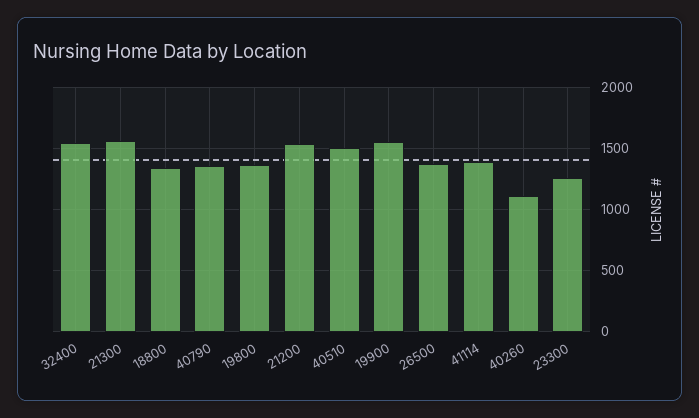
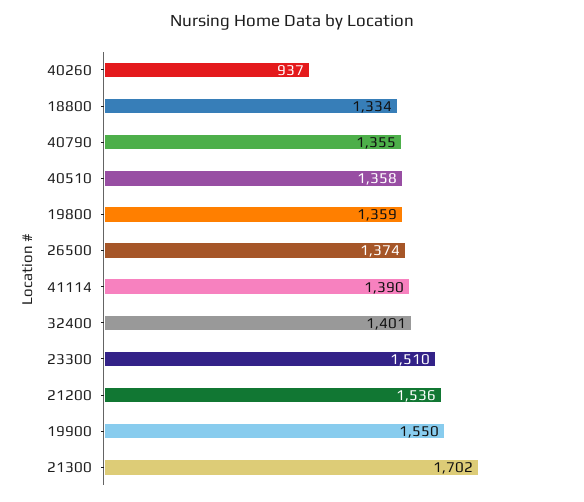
32400: 1550 -> 1401
21300: 1550 -> 1702
40510: 1500 -> 1358
40260: 1100 -> 937
23300: 1250 -> 1510

